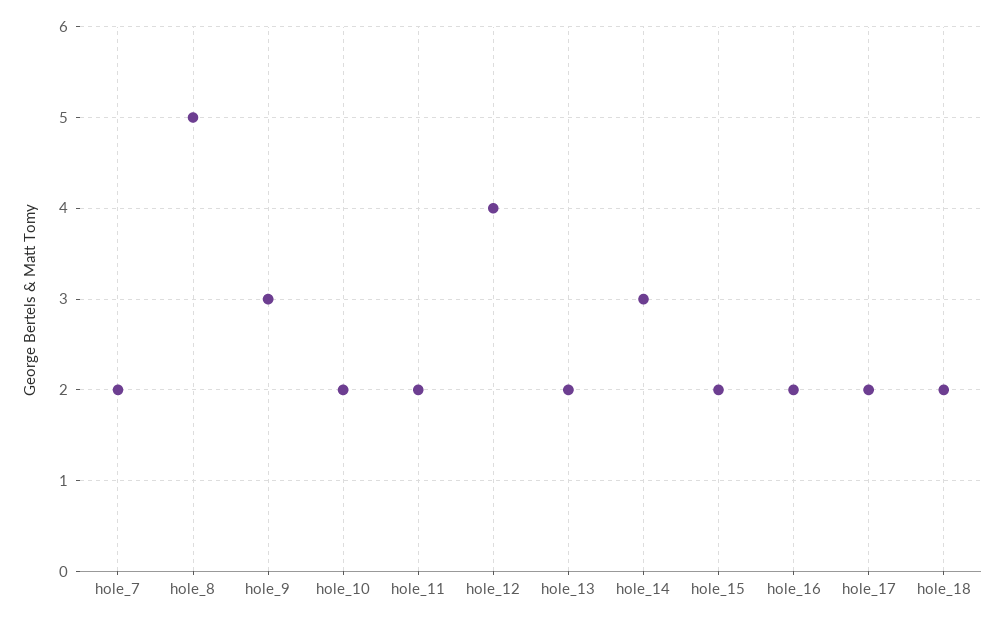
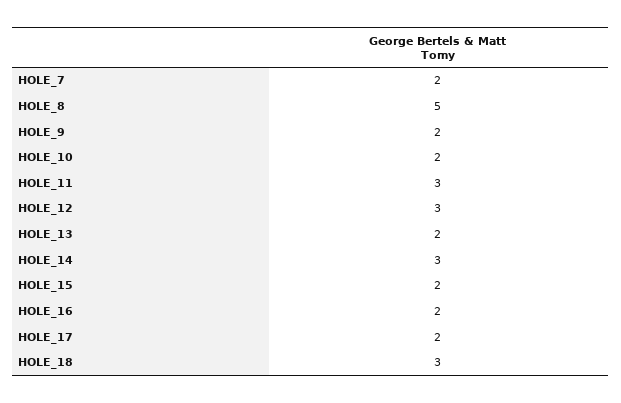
hole_9: 3 -> 2
hole_11: 2 -> 3
hole_12: 4 -> 3
hole_18: 2 -> 3

